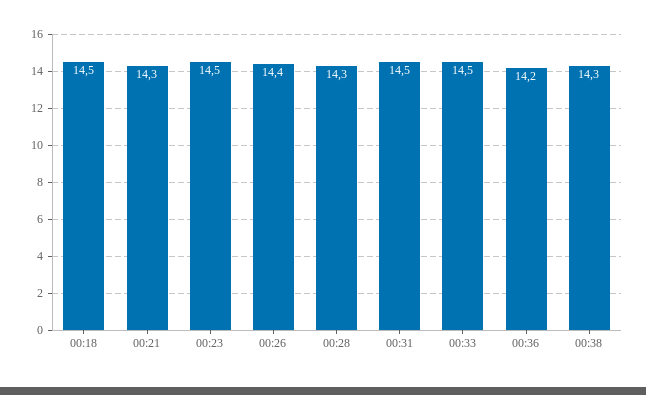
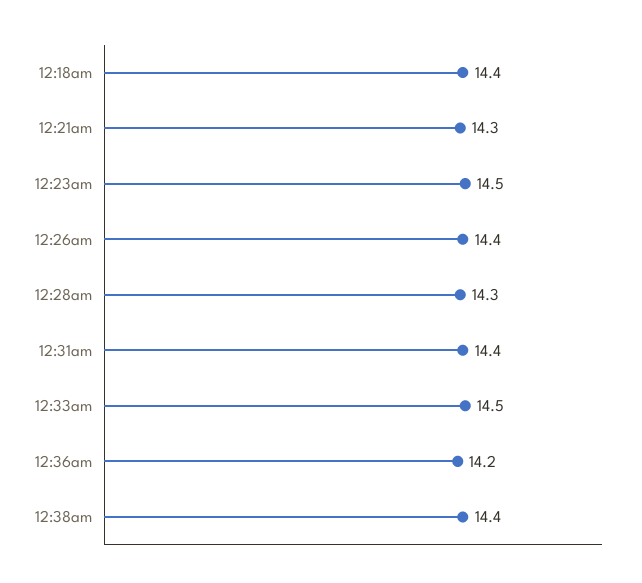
00:18: 14.5 -> 14.4
00:31: 14.5 -> 14.4
00:38: 14.3 -> 14.4

